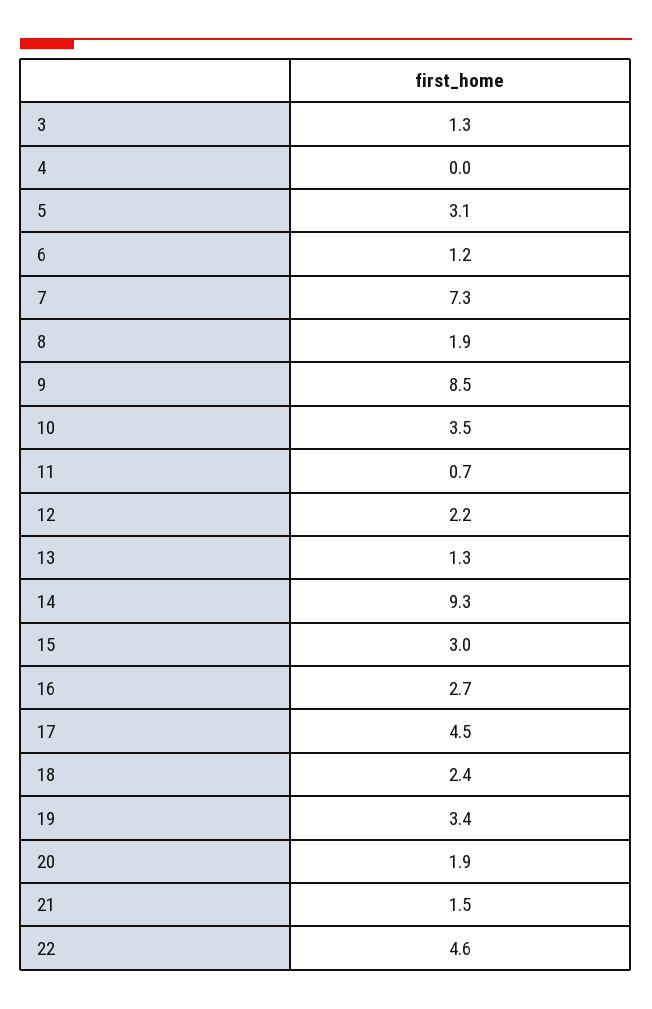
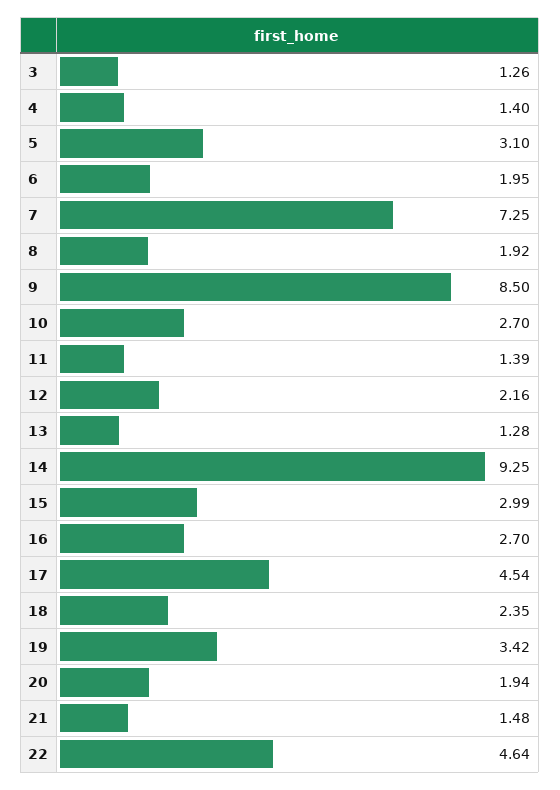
4: 0 -> 1.4
6: 1.2 -> 1.95
10: 3.5 -> 2.7
11: 0.7 -> 1.39

